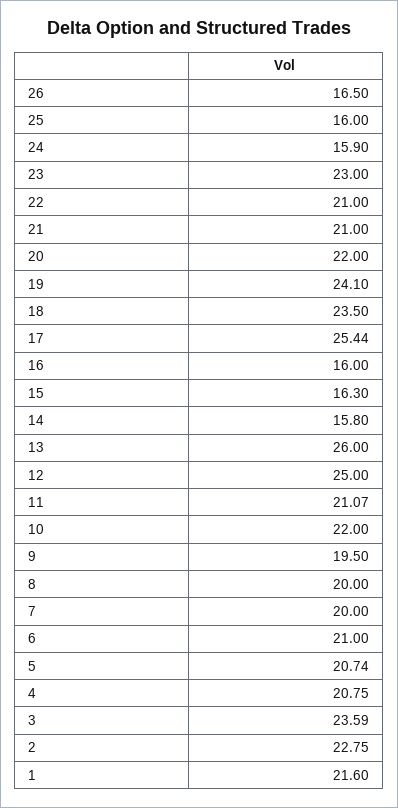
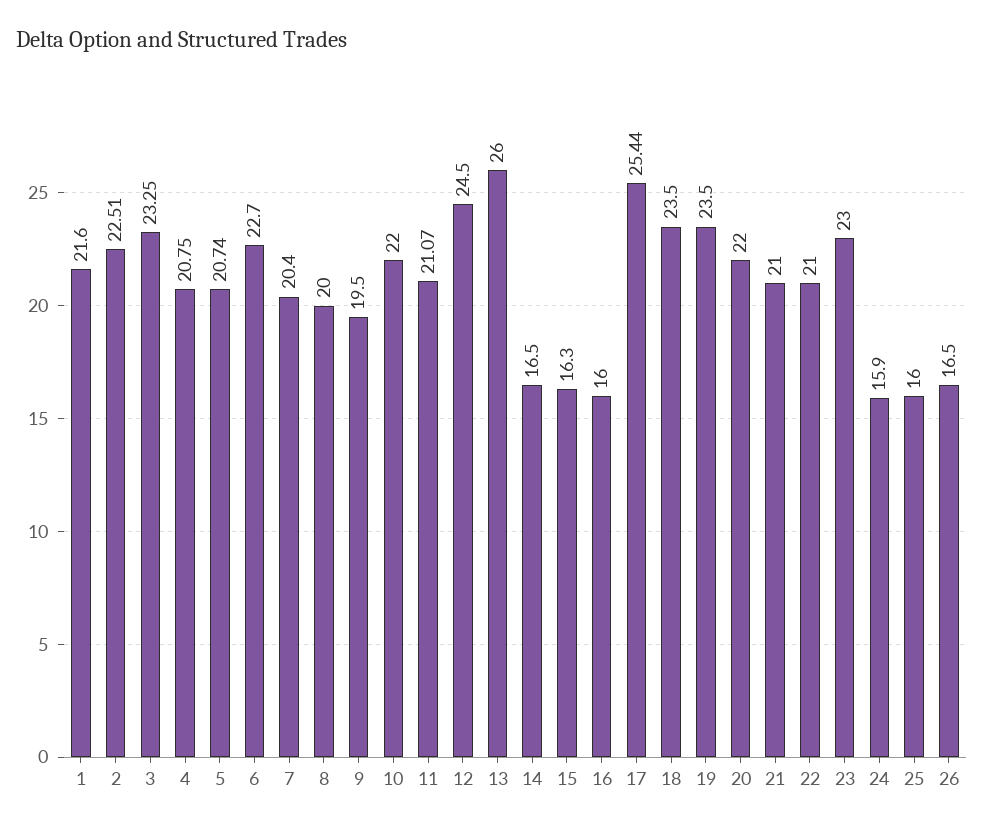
19: 24.1 -> 23.5
14: 15.8 -> 16.5
12: 25 -> 24.5
7: 20 -> 20.4
6: 21 -> 22.7
3: 23.59 -> 23.25
2: 22.75 -> 22.51

